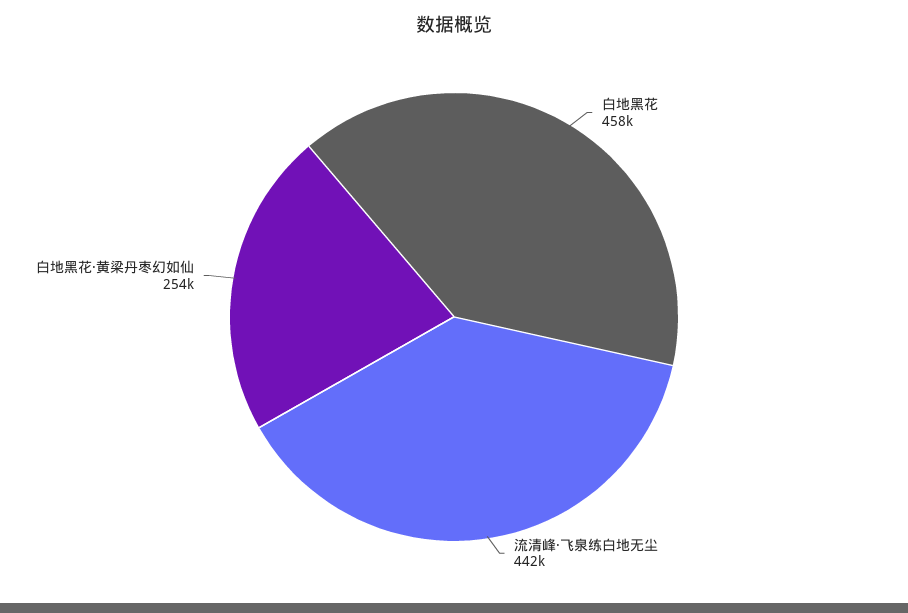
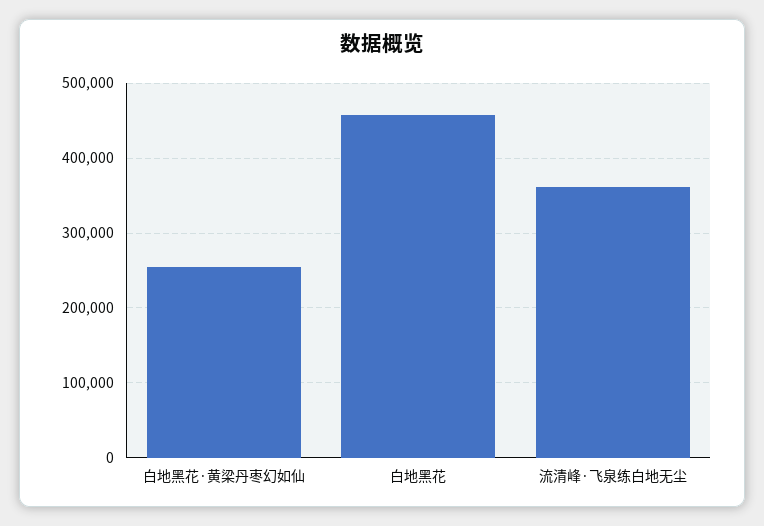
流清峰·飞泉练白地无尘: 442000 -> 360000

